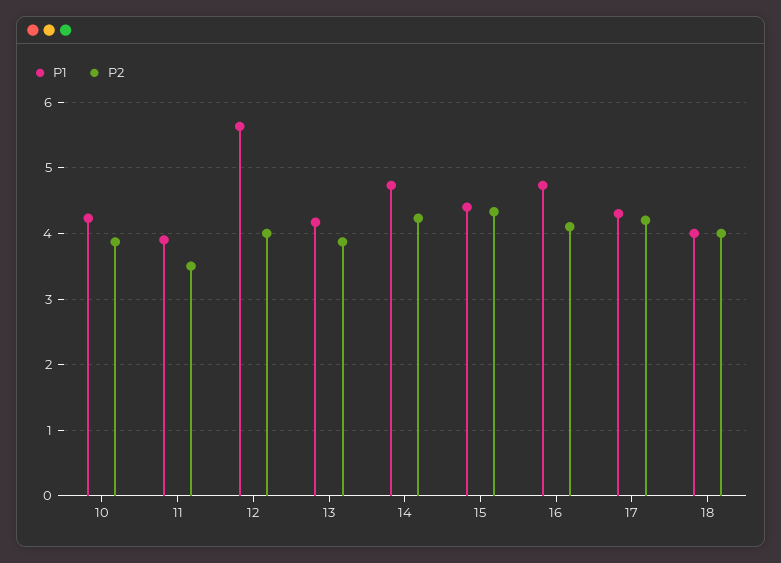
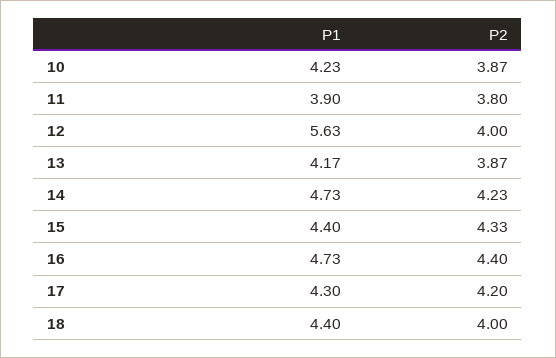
P2, 11: 3.5 -> 3.8
P2, 16: 4.1 -> 4.4
P1, 18: 4 -> 4.4

